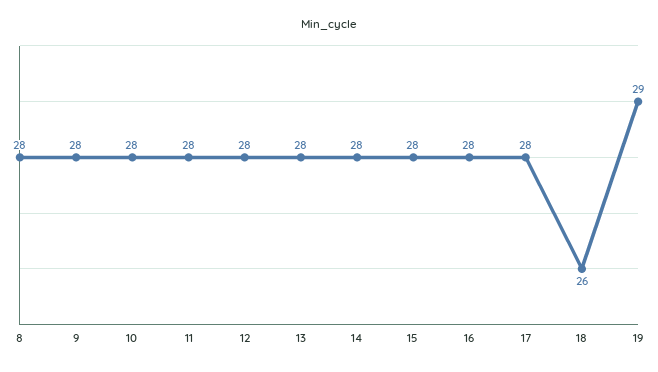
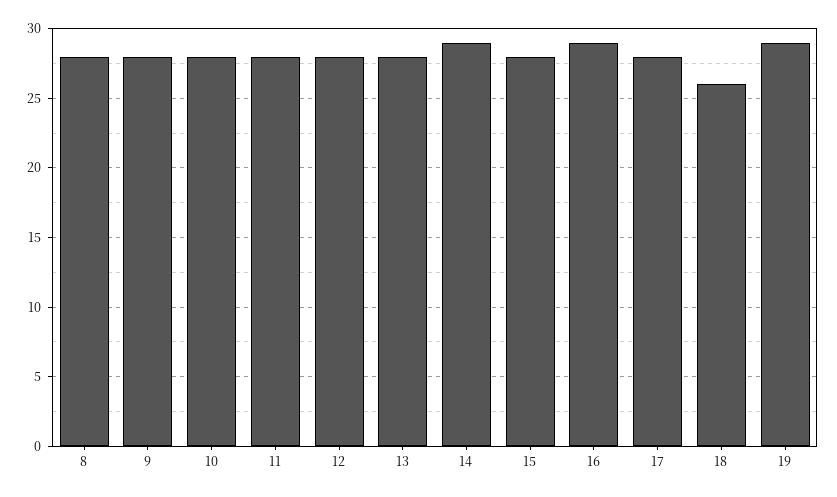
14: 28 -> 29
16: 28 -> 29

